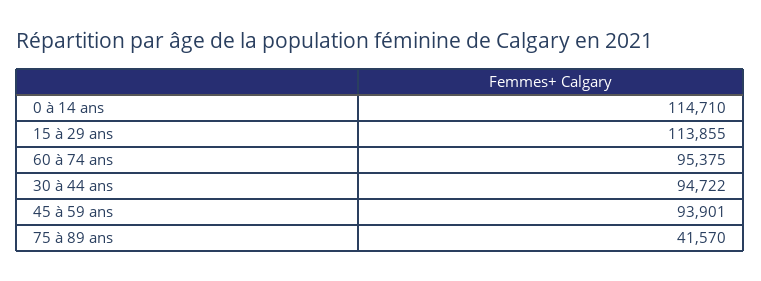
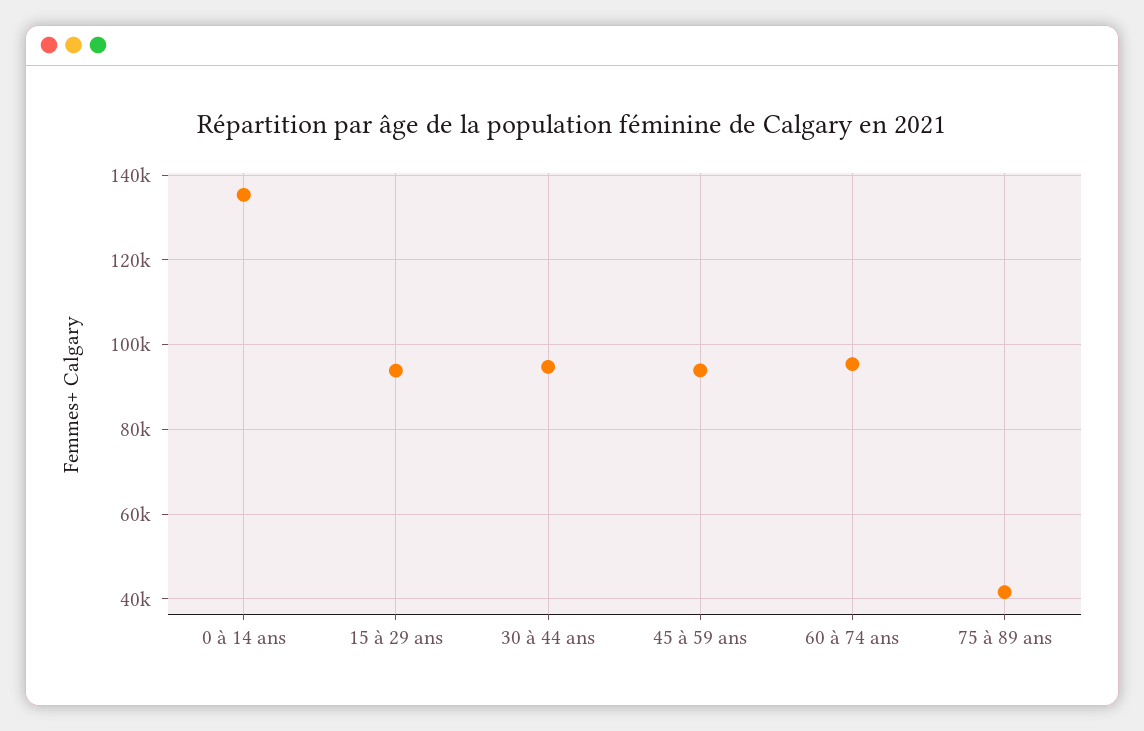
0 à 14 ans: 114710 -> 136000
15 à 29 ans: 113855 -> 94000

